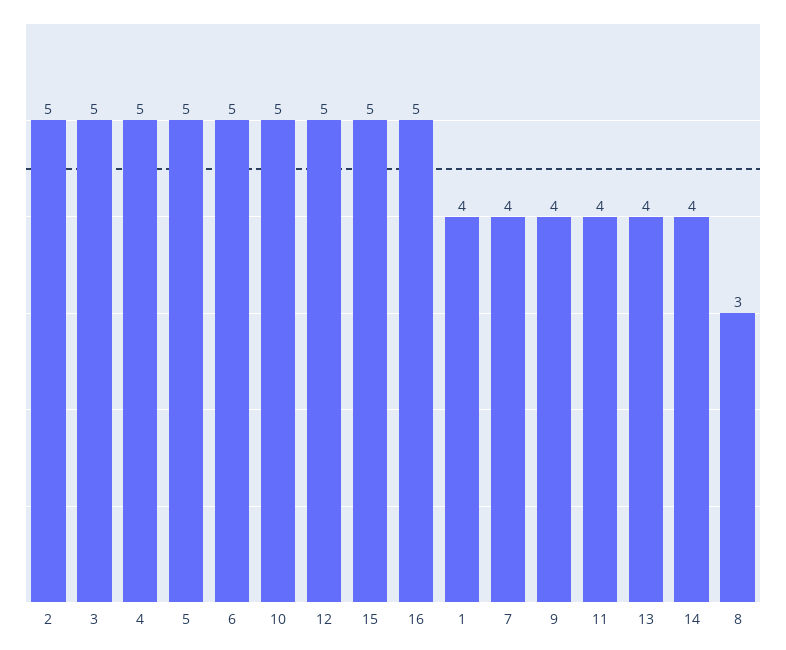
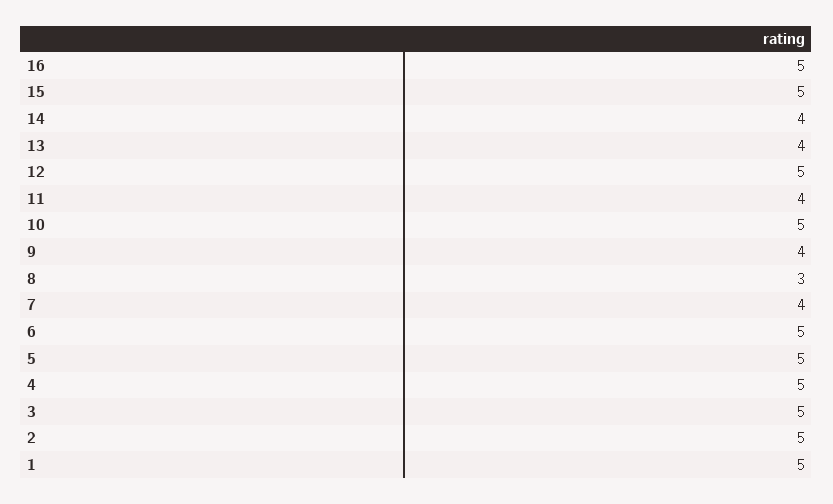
1: 4 -> 5

